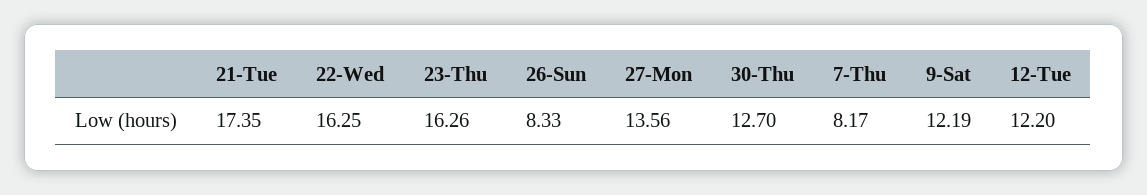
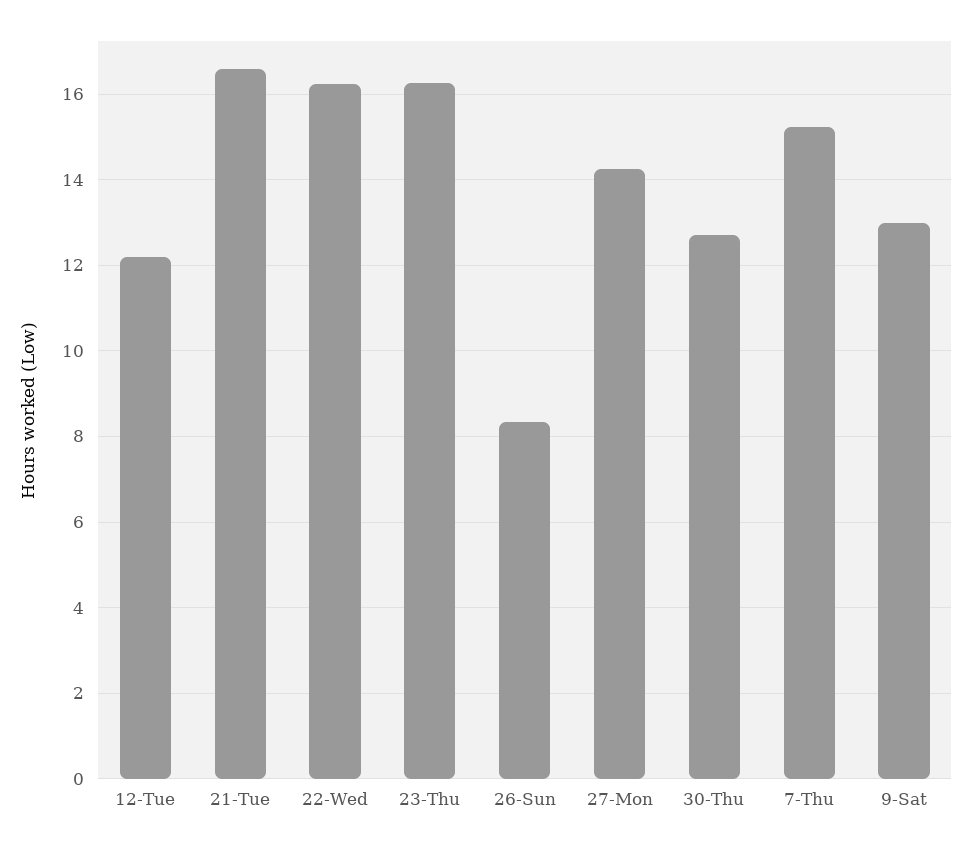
21-Tue: 17.35 -> 16.6
27-Mon: 13.56 -> 14.2
7-Thu: 8.17 -> 15.2
9-Sat: 12.19 -> 13

